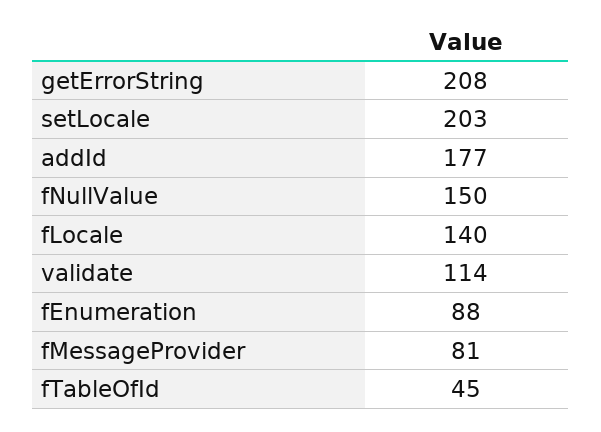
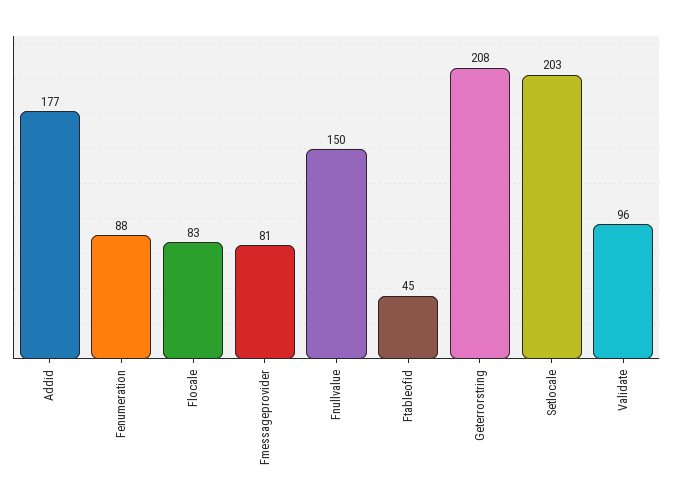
fLocale: 140 -> 83
validate: 114 -> 96

